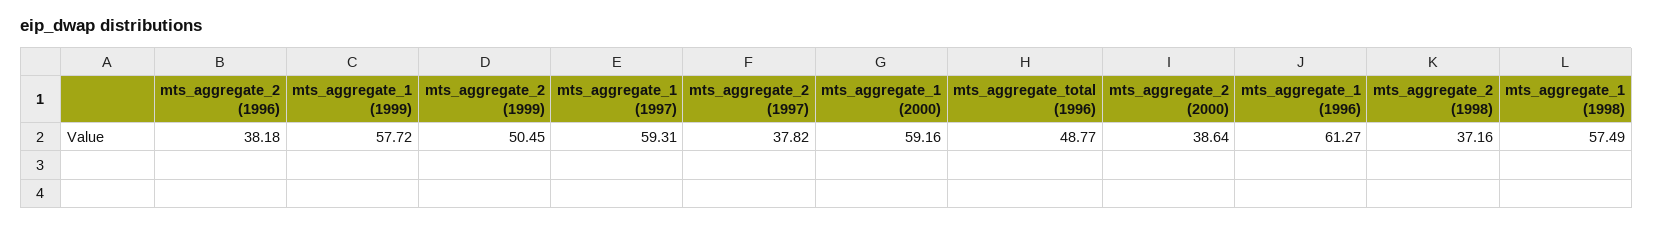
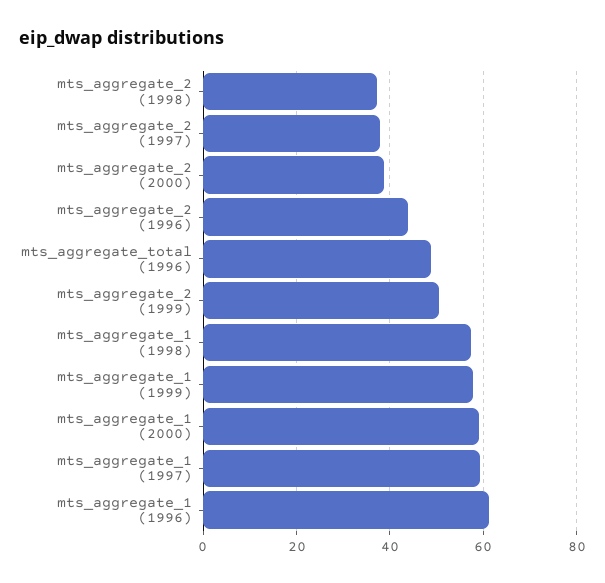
mts_aggregate_2 (1996): 38.18 -> 44

